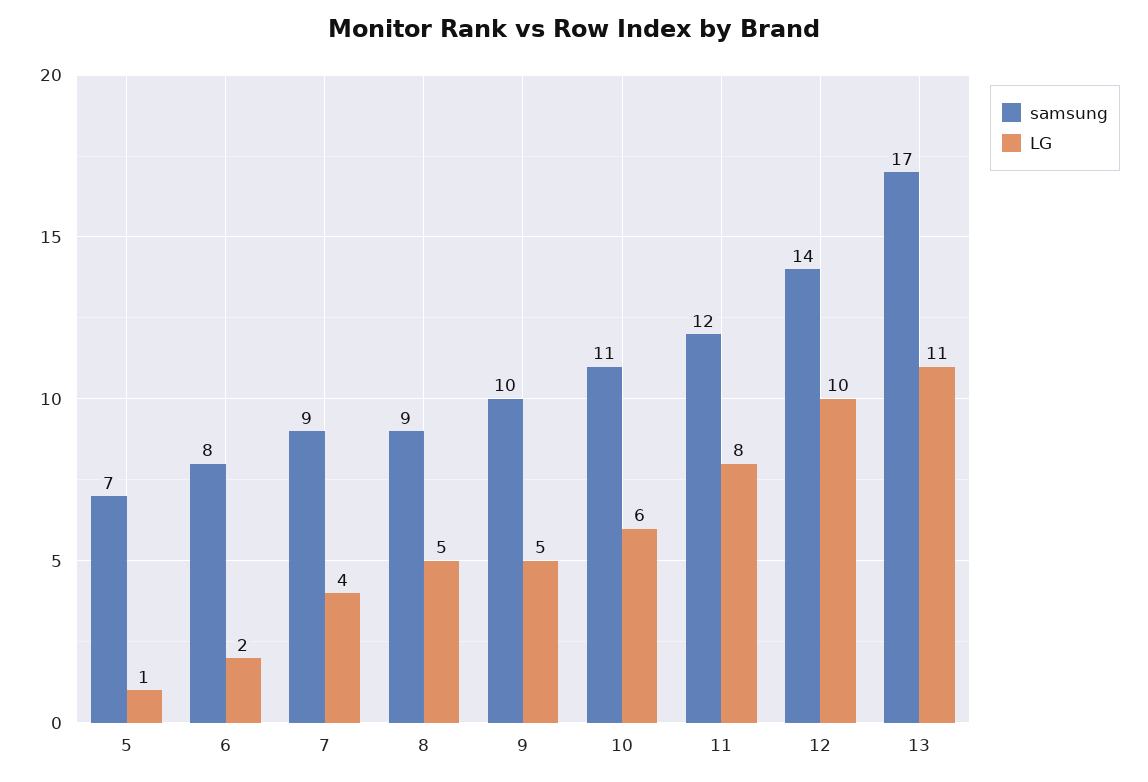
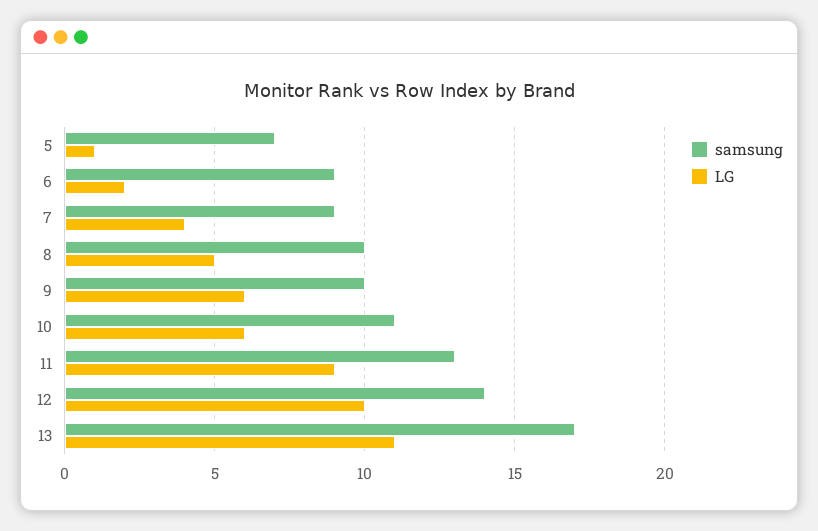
samsung, 6: 8 -> 9
samsung, 8: 9 -> 10
LG, 9: 5 -> 6
samsung, 11: 12 -> 13
LG, 11: 8 -> 9

